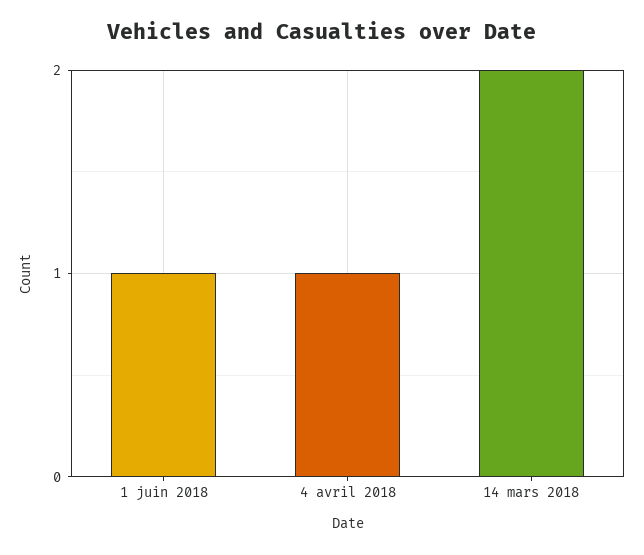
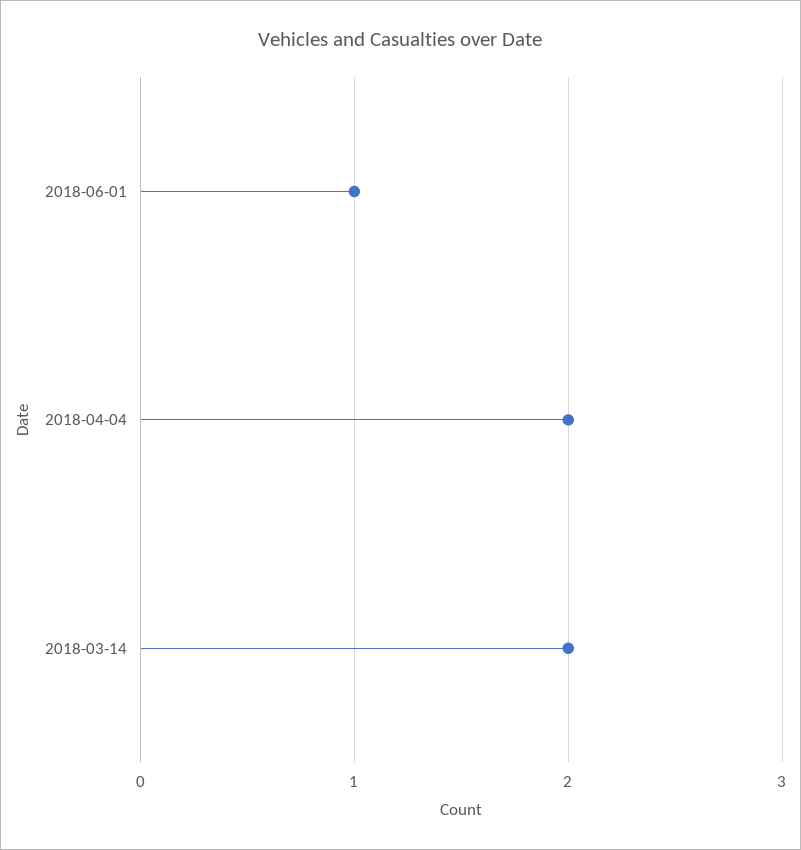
4 avril 2018: 1 -> 2

